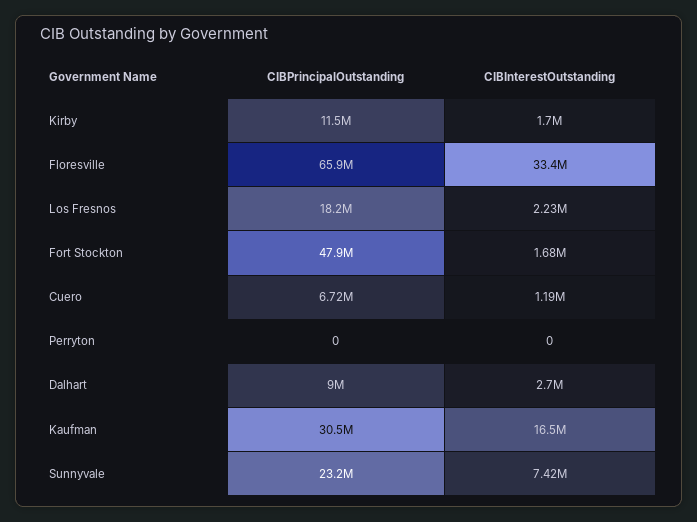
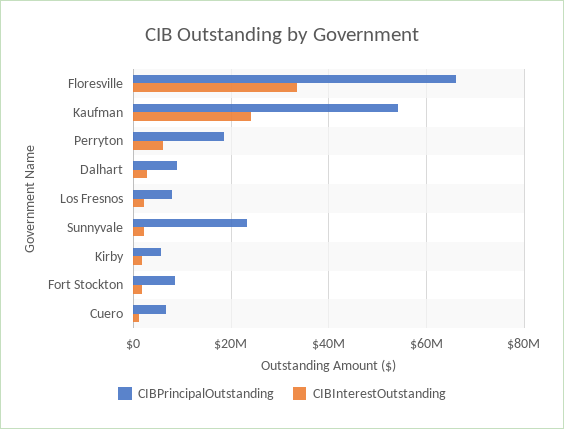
CIBPrincipalOutstanding, Kirby: 11500000 -> 6000000
CIBPrincipalOutstanding, Los Fresnos: 18200000 -> 8000000
CIBPrincipalOutstanding, Fort Stockton: 47900000 -> 8000000
CIBPrincipalOutstanding, Perryton: 0 -> 18000000
CIBInterestOutstanding, Perryton: 0 -> 6000000
CIBPrincipalOutstanding, Kaufman: 30500000 -> 54000000
CIBInterestOutstanding, Kaufman: 16500000 -> 24000000
CIBInterestOutstanding, Sunnyvale: 7420000 -> 2000000

